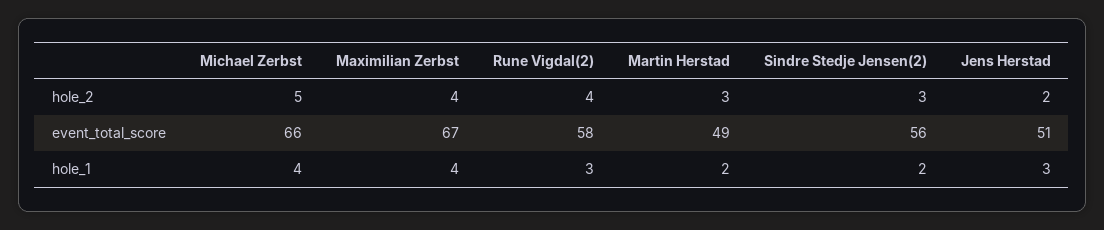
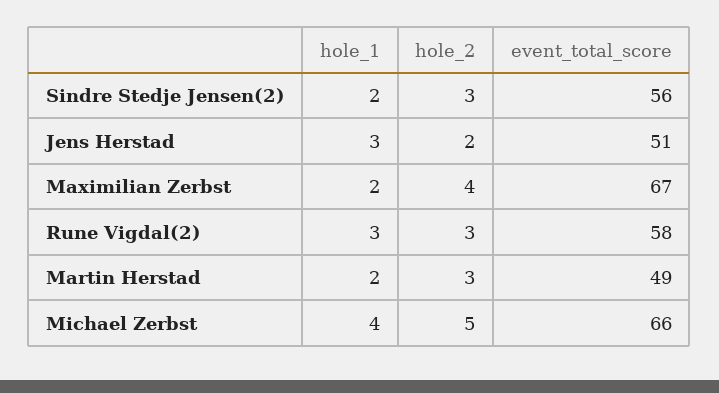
Rune Vigdal(2), hole_2: 4 -> 3
Maximilian Zerbst, hole_1: 4 -> 2

